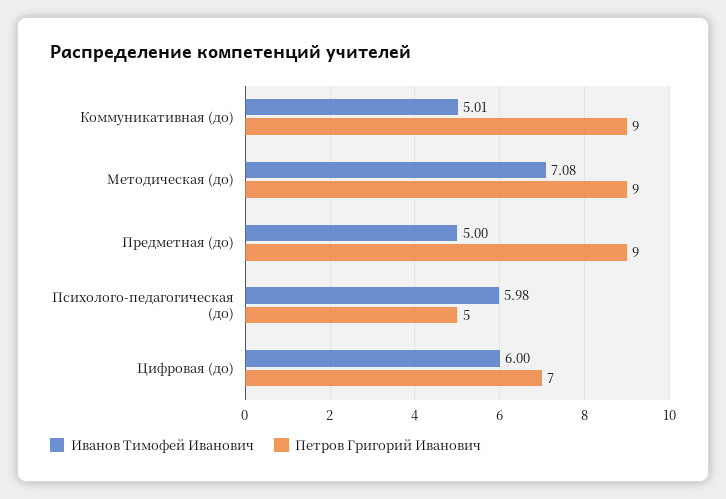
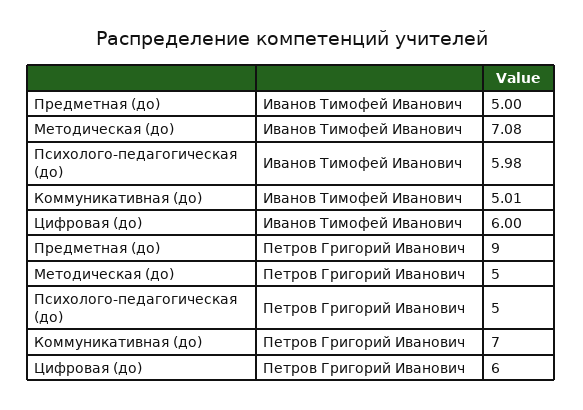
Петров Григорий Иванович, Коммуникативная (до): 9 -> 7
Петров Григорий Иванович, Методическая (до): 9 -> 5
Петров Григорий Иванович, Цифровая (до): 7 -> 6

